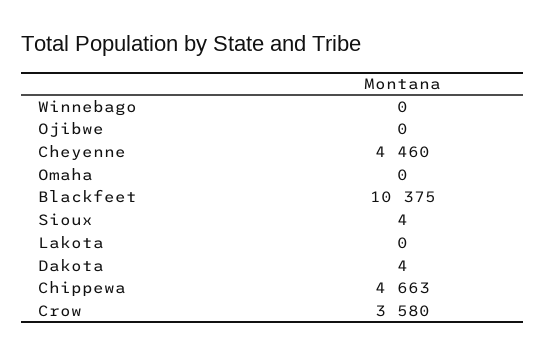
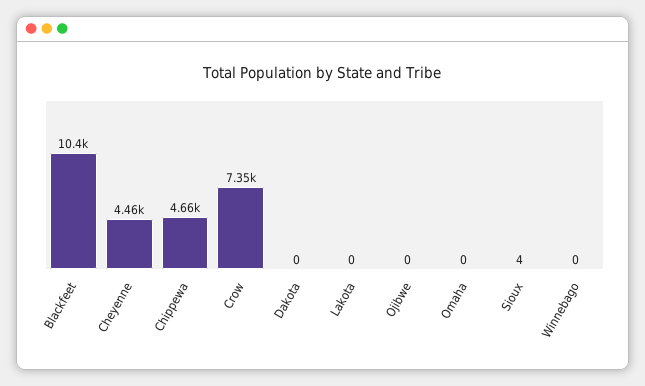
Dakota: 4 -> 0
Crow: 3580 -> 7350

